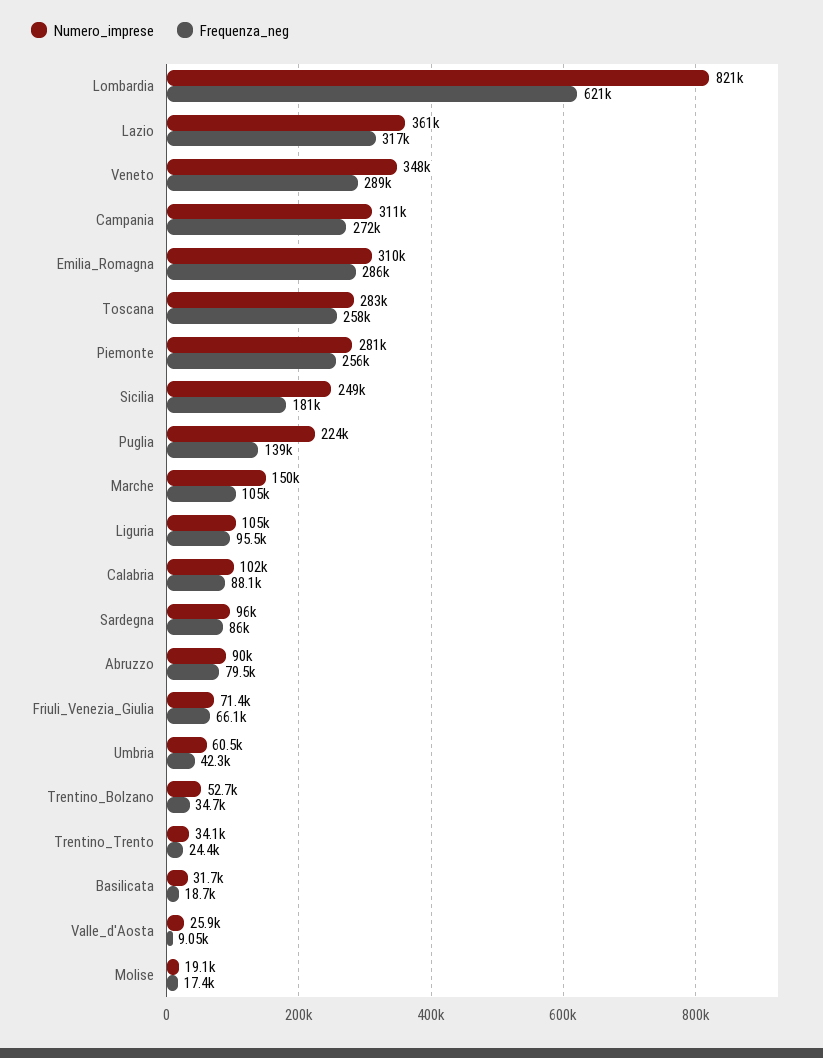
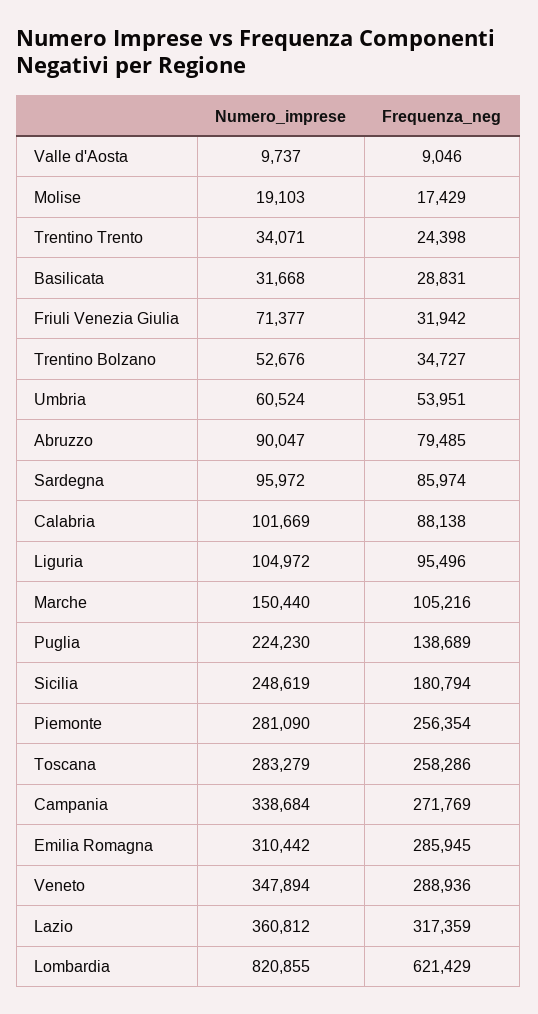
Numero_imprese, Campania: 311000 -> 338684
Frequenza_neg, Friuli_Venezia_Giulia: 66100 -> 31942
Frequenza_neg, Umbria: 42300 -> 53951
Frequenza_neg, Basilicata: 18700 -> 28831
Numero_imprese, Valle_d'Aosta: 25900 -> 9737

